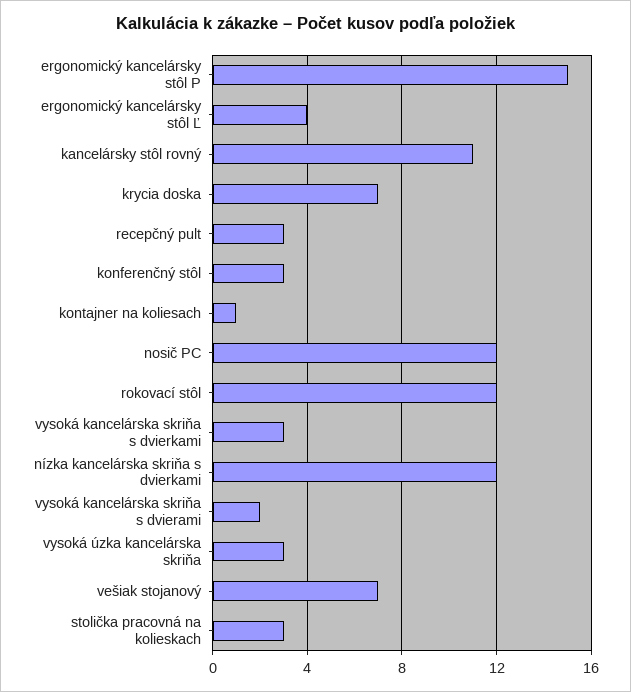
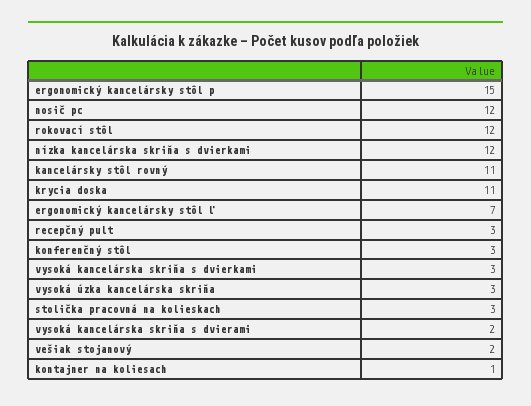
ergonomický kancelársky stôl Ľ: 4 -> 7
krycia doska: 7 -> 11
vešiak stojanový: 7 -> 2

